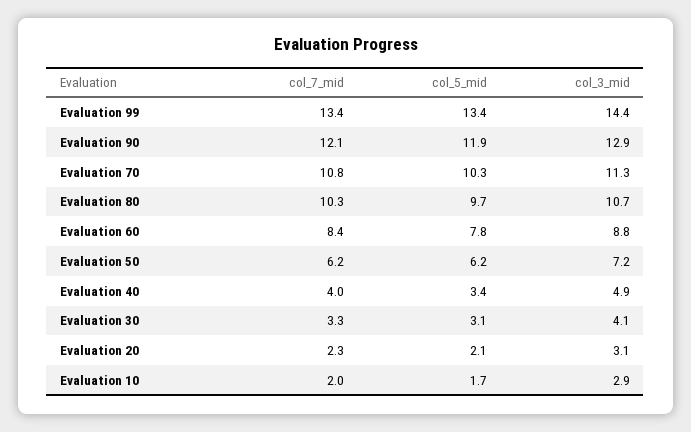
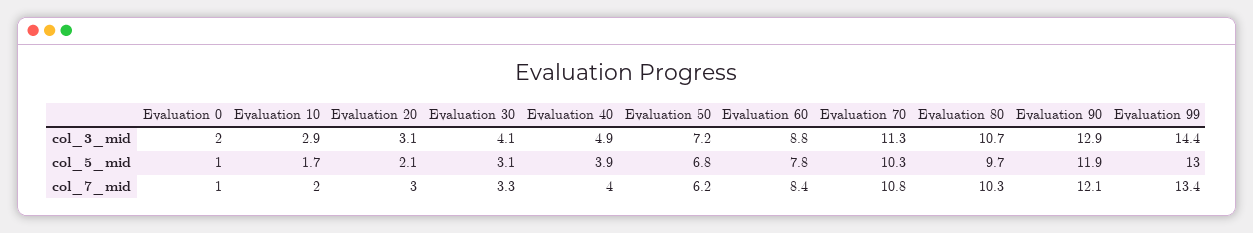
col_5_mid, Evaluation 99: 13.4 -> 13
col_5_mid, Evaluation 50: 6.2 -> 6.8
col_5_mid, Evaluation 40: 3.4 -> 3.9
col_7_mid, Evaluation 20: 2.3 -> 3
col_3_mid, Evaluation 0: none -> 2
col_5_mid, Evaluation 0: none -> 1
col_7_mid, Evaluation 0: none -> 1

